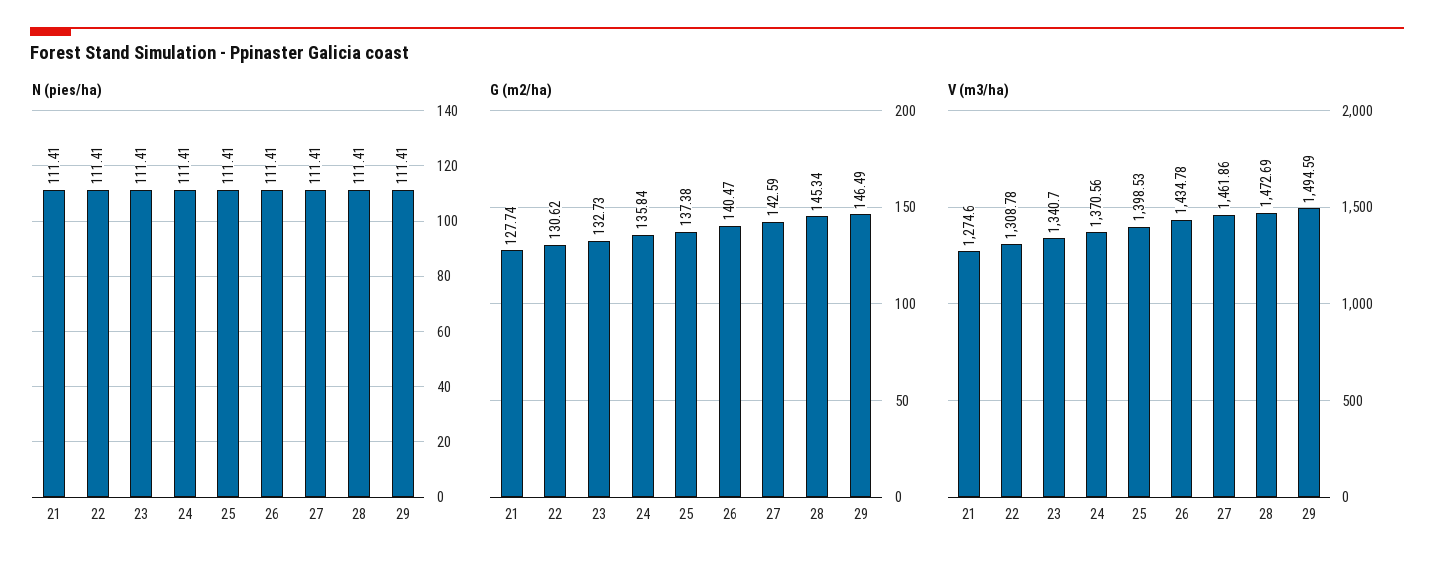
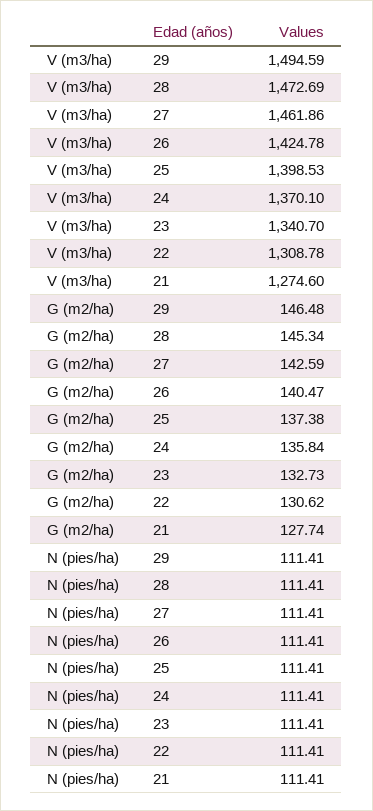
G (m2/ha), 29: 146.49 -> 146.48
V (m3/ha), 24: 1370.56 -> 1370.1
V (m3/ha), 26: 1434.78 -> 1424.78

